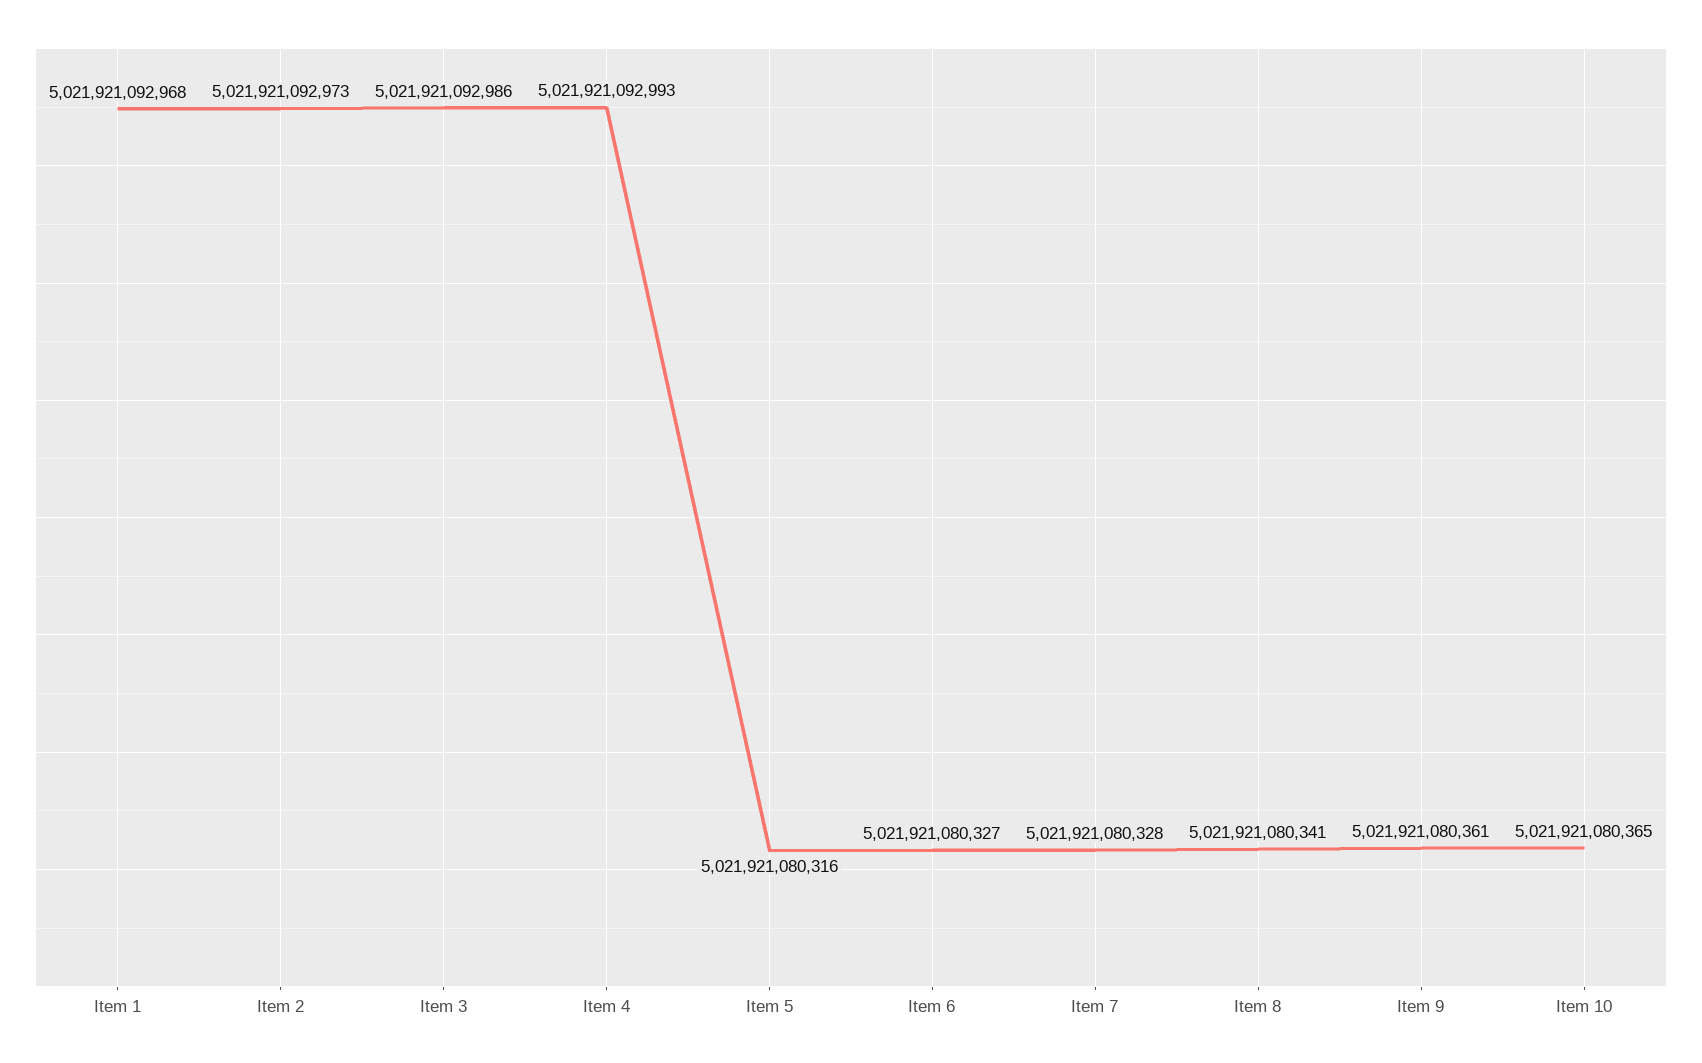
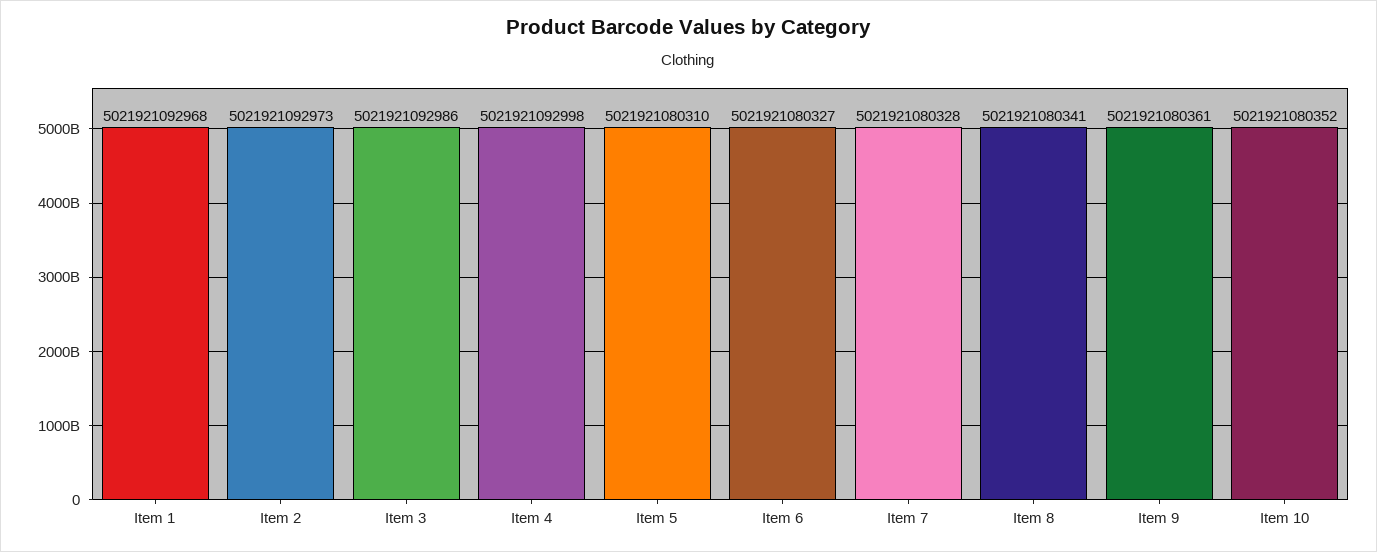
Item 4: 5021921092993 -> 5021921092998
Item 5: 5021921080316 -> 5021921080310
Item 10: 5021921080365 -> 5021921080352

